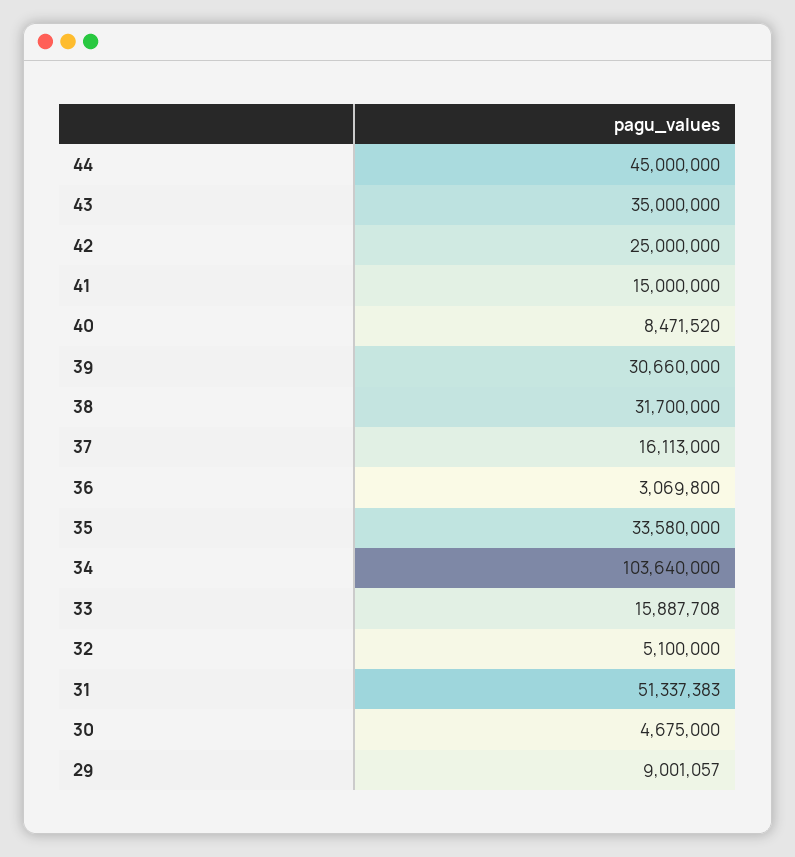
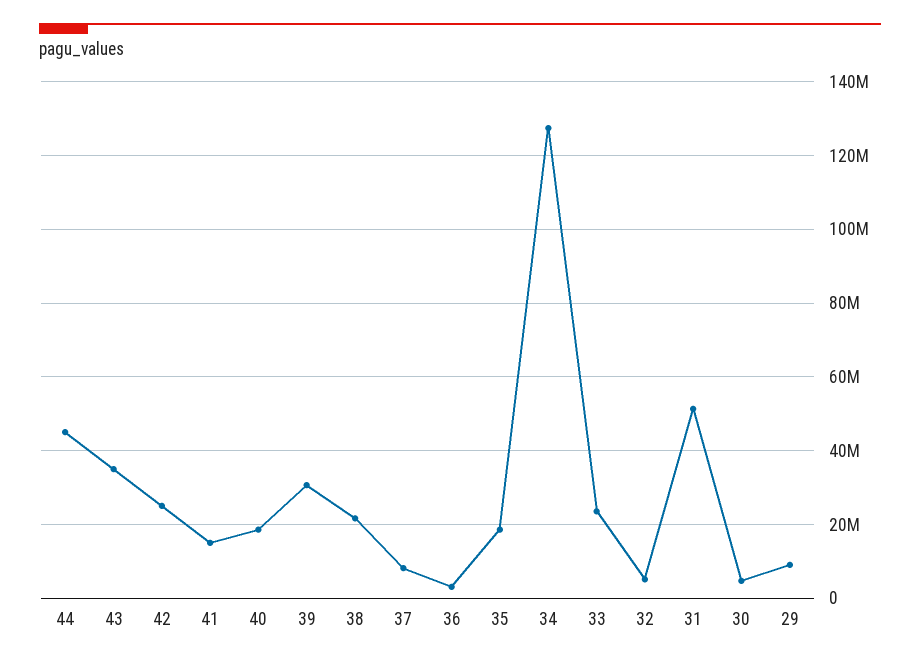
40: 8471520 -> 18000000
38: 31700000 -> 22000000
37: 16113000 -> 8000000
35: 33580000 -> 18000000
34: 103640000 -> 128000000
33: 15887708 -> 24000000

